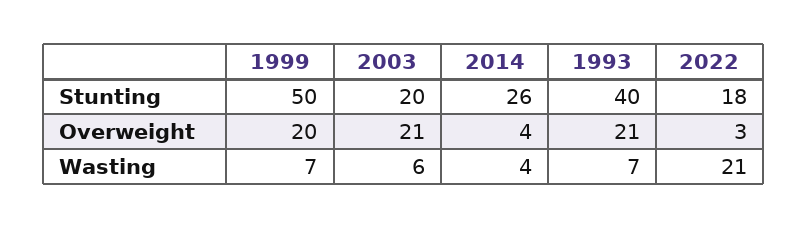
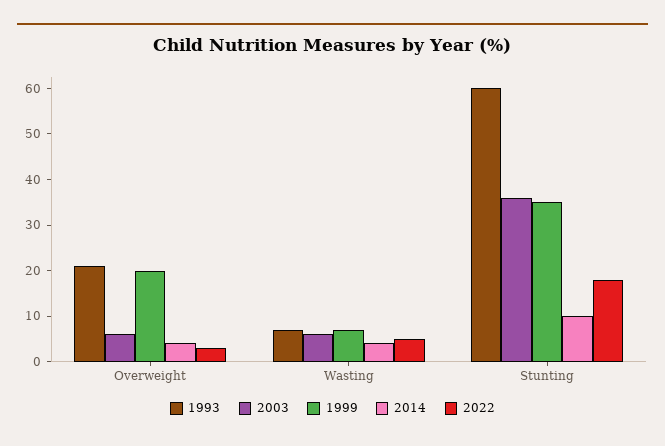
1999, Stunting: 50 -> 35
2003, Stunting: 20 -> 35
2014, Stunting: 26 -> 10
1993, Stunting: 40 -> 60
2003, Overweight: 21 -> 5
2022, Wasting: 21 -> 5

